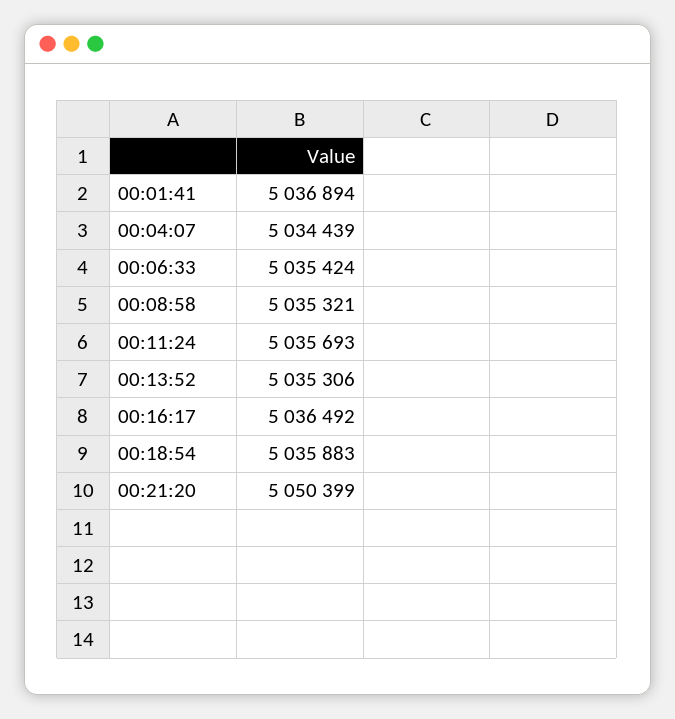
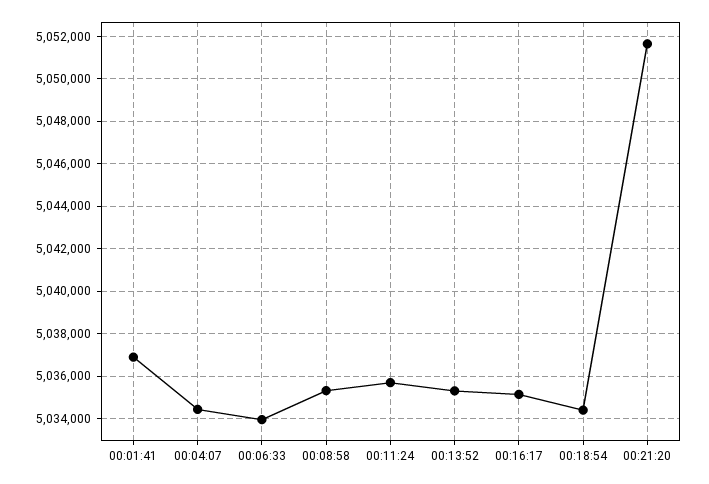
00:06:33: 5035424 -> 5034000
00:16:17: 5036492 -> 5035000
00:18:54: 5035883 -> 5034500
00:21:20: 5050399 -> 5051500

